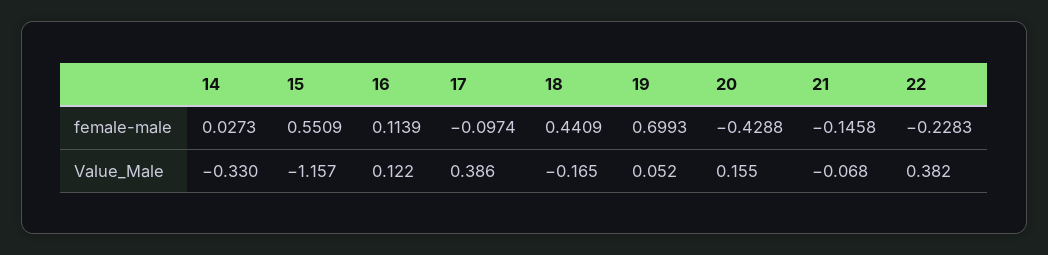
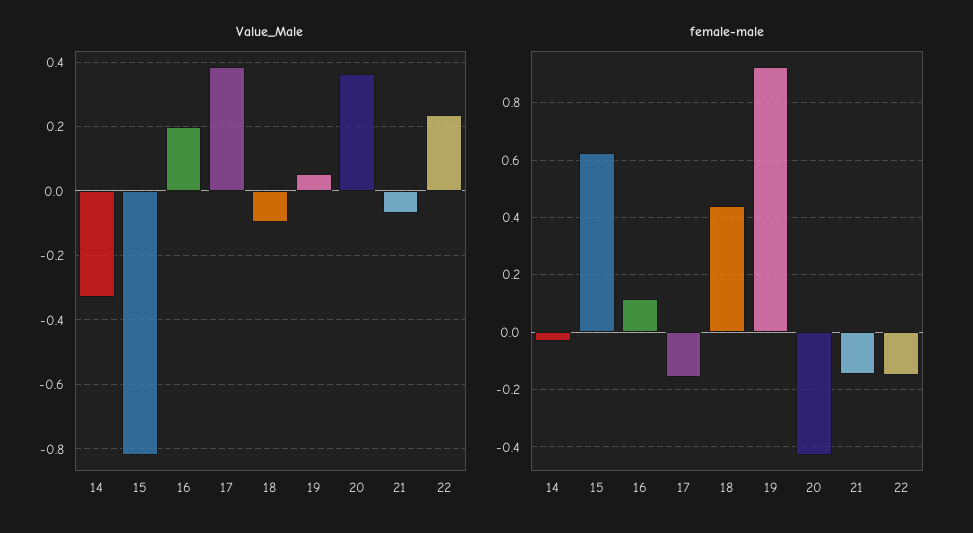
female-male, 14: 0.0273 -> -0.025
female-male, 15: 0.5509 -> 0.625
female-male, 17: -0.0974 -> -0.15
female-male, 19: 0.6993 -> 0.925
female-male, 22: -0.2283 -> -0.15
Value_Male, 15: -1.157 -> -0.82
Value_Male, 16: 0.122 -> 0.2
Value_Male, 18: -0.165 -> -0.1
Value_Male, 20: 0.155 -> 0.36
Value_Male, 22: 0.382 -> 0.24

